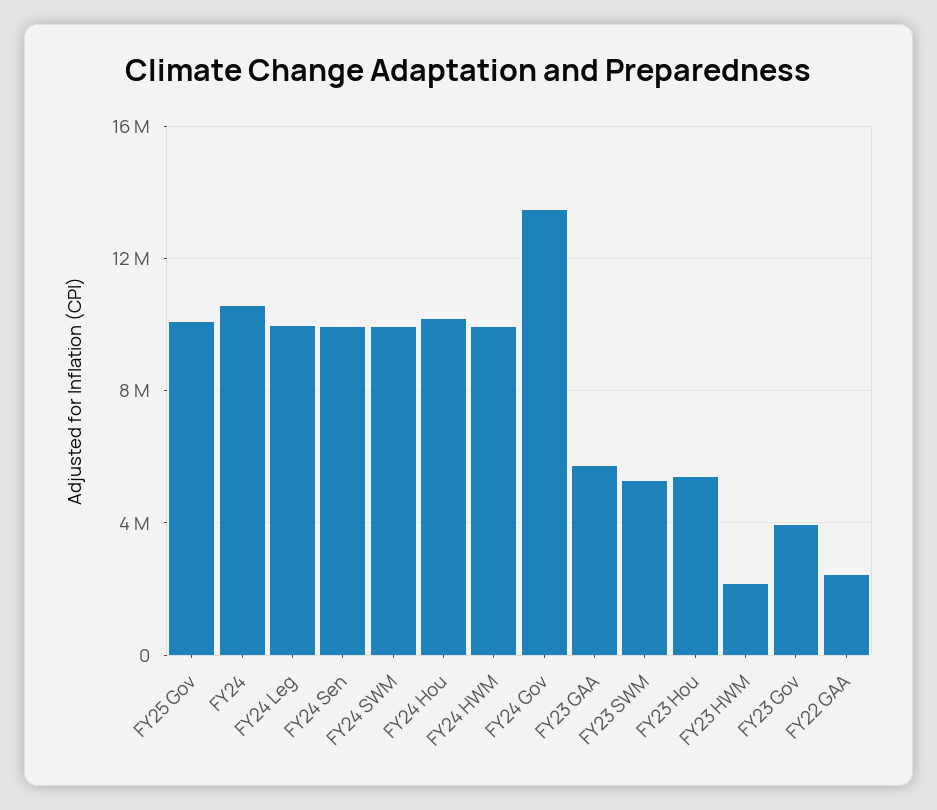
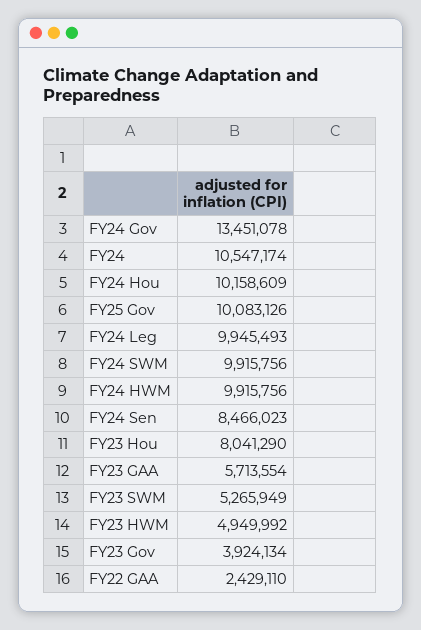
FY24 Sen: 10000000 -> 8466023
FY23 Hou: 5500000 -> 8041290
FY23 HWM: 2000000 -> 4949992

